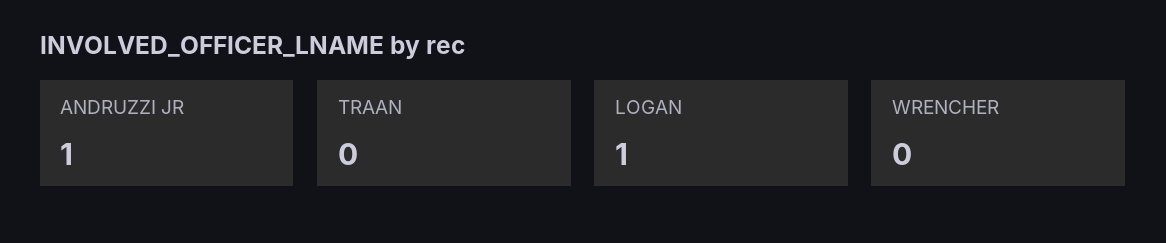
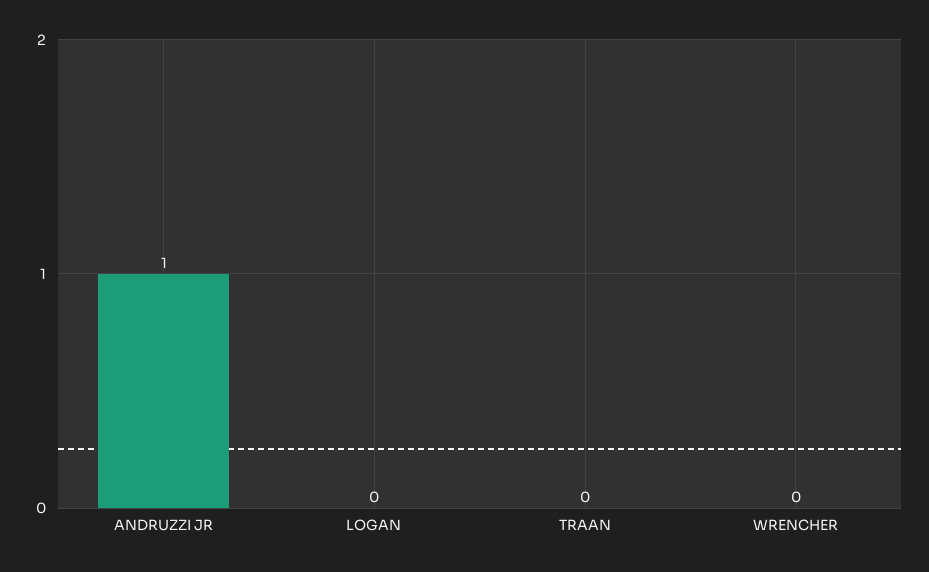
LOGAN: 1 -> 0

